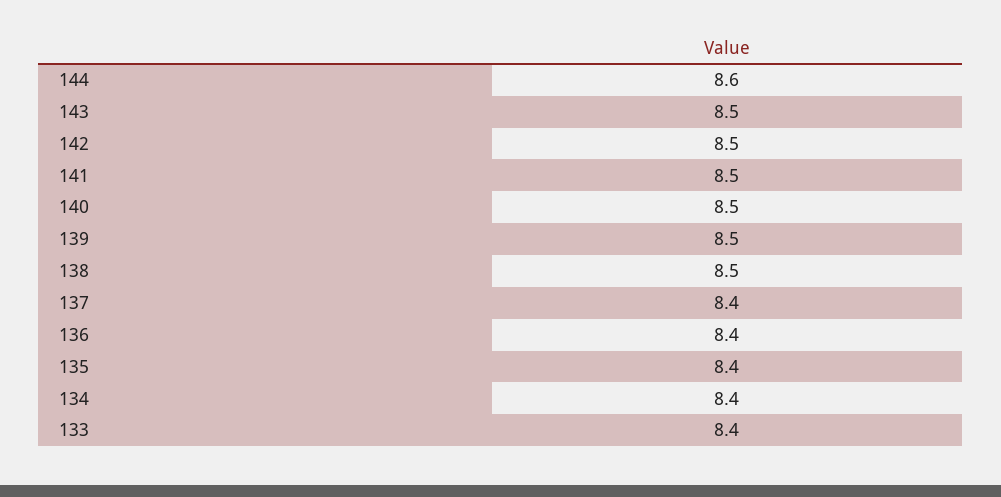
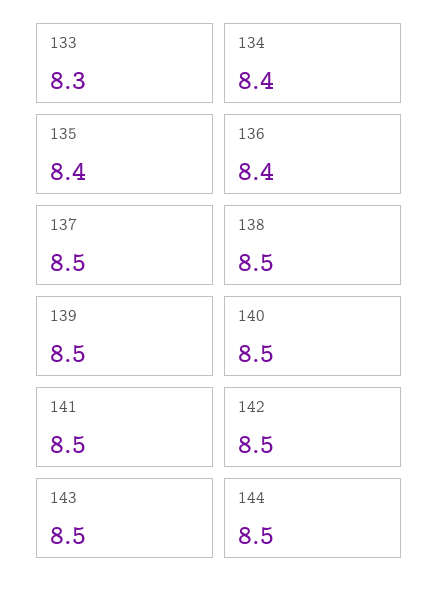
144: 8.6 -> 8.5
137: 8.4 -> 8.5
133: 8.4 -> 8.3

